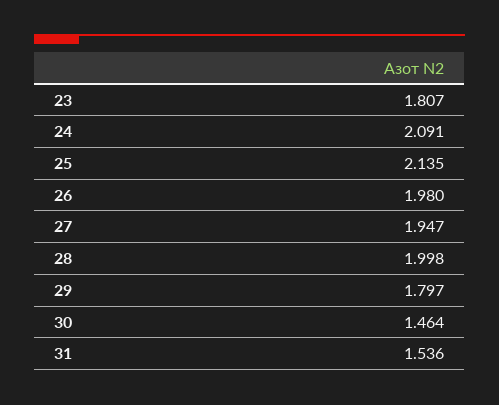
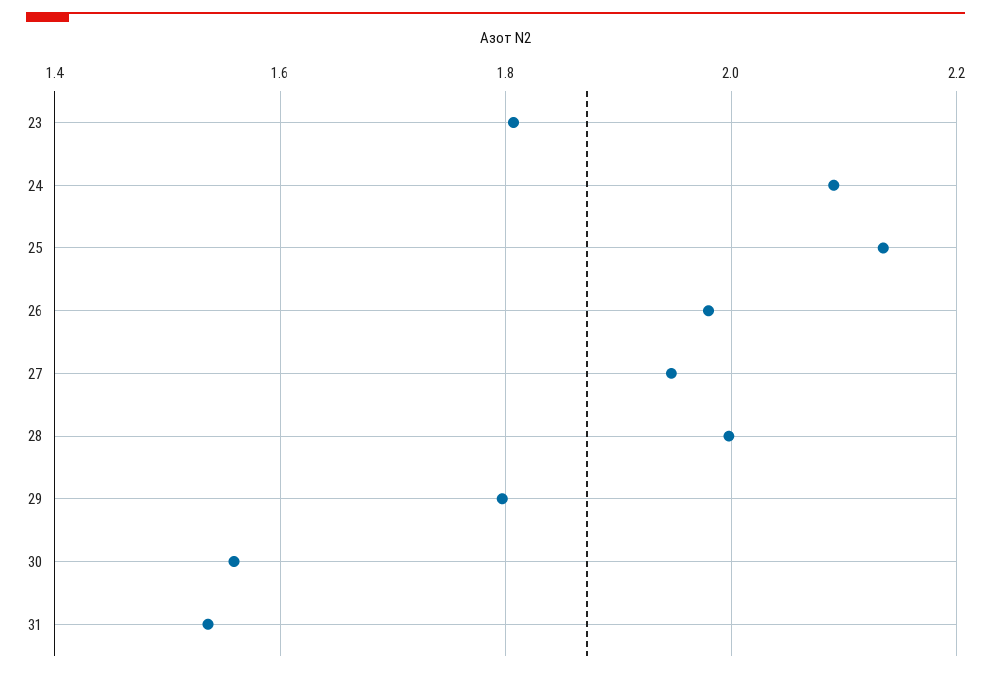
30: 1.464 -> 1.56

